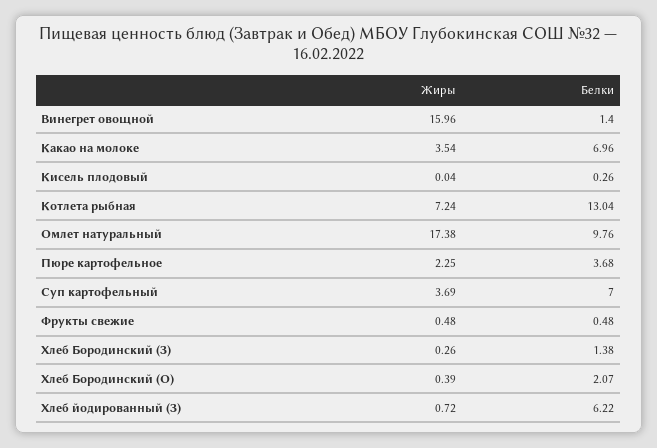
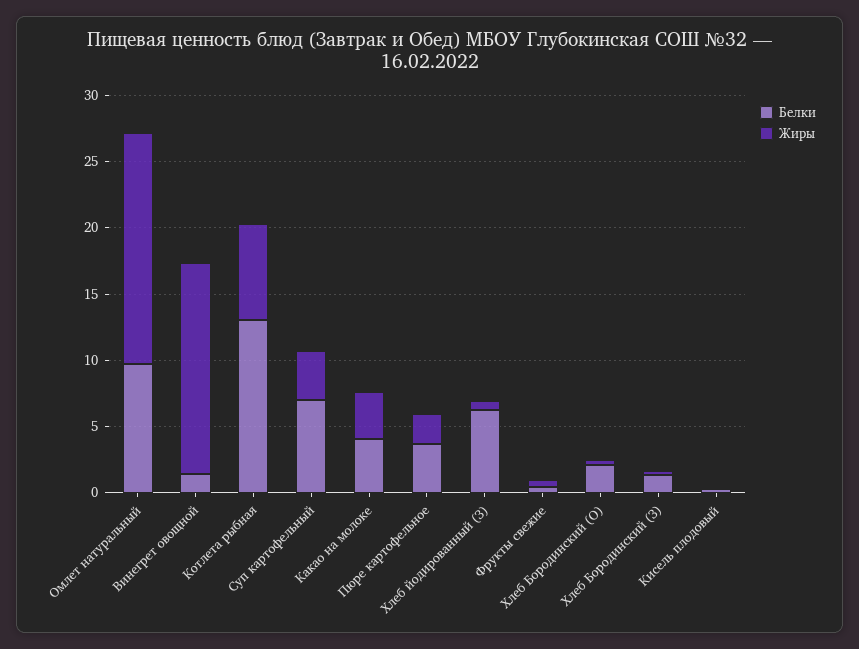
Белки, Какао на молоке: 6.96 -> 4

